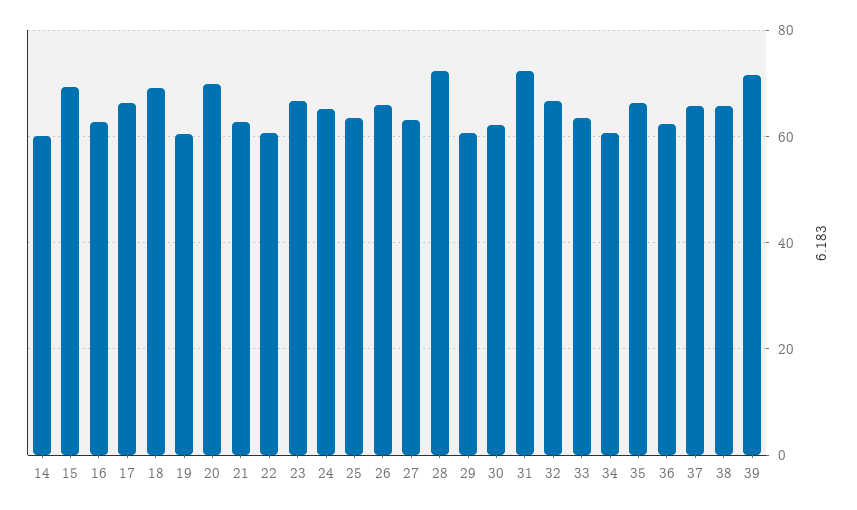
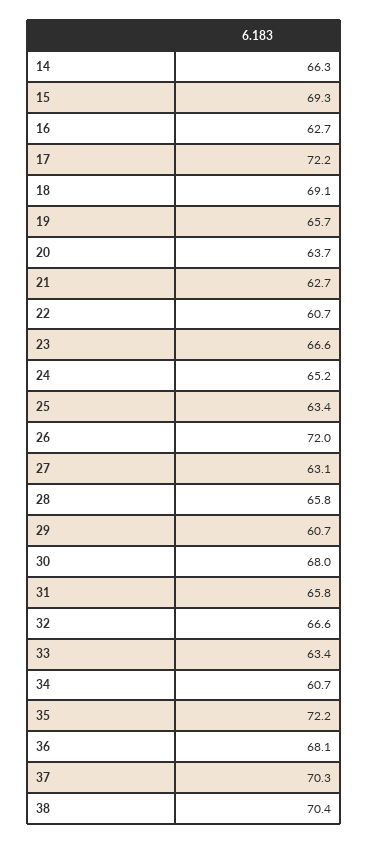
14: 60 -> 66.3
17: 66 -> 72.2
19: 60 -> 65.7
20: 70 -> 63.7
26: 66 -> 72
28: 72 -> 65.8
30: 62 -> 68
31: 72 -> 65.8
35: 66 -> 72.2
36: 62 -> 68.1
37: 66 -> 70.3
38: 66 -> 70.4
39: 72 -> none

